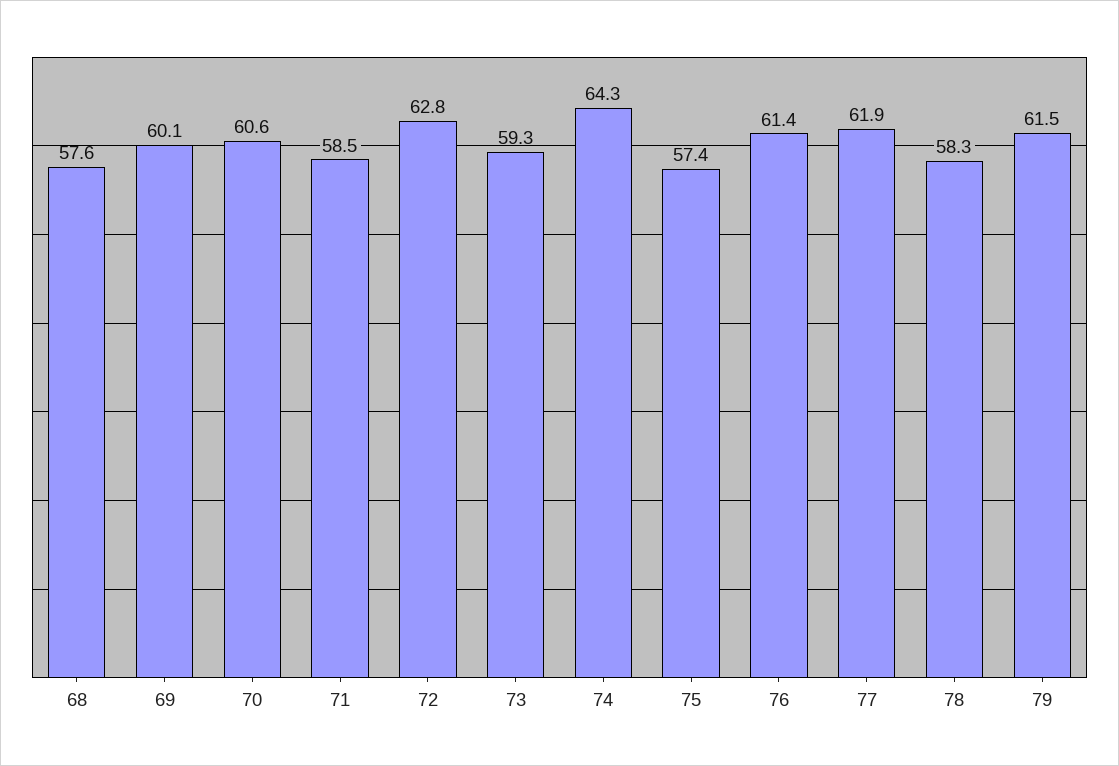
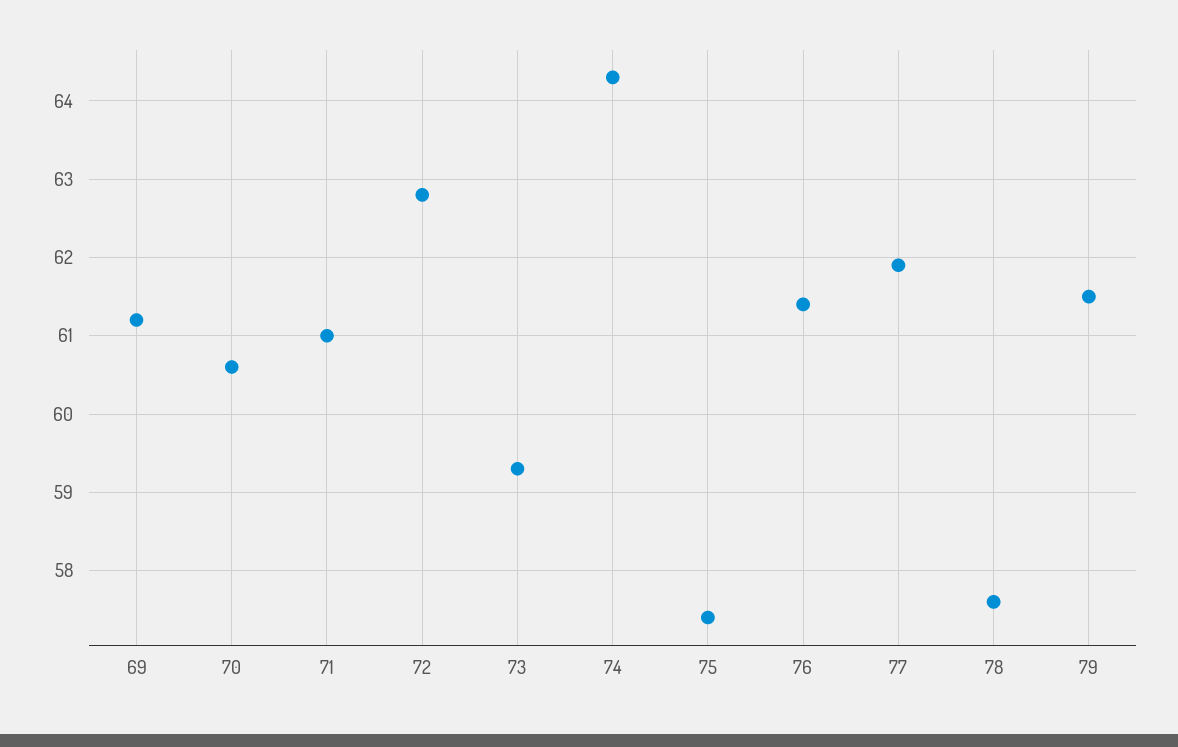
68: 57.6 -> none
69: 60.1 -> 61.2
71: 58.5 -> 61
78: 58.3 -> 57.6

